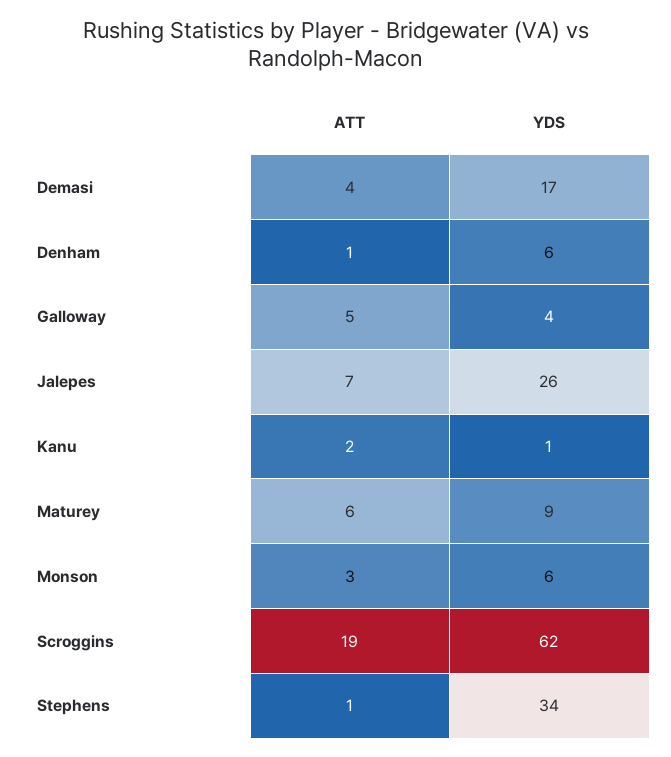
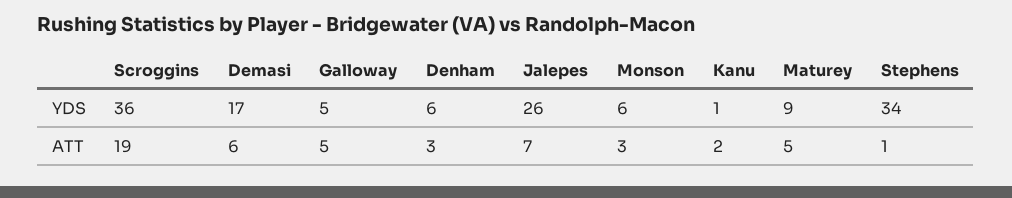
ATT, Demasi: 4 -> 6
ATT, Denham: 1 -> 3
YDS, Galloway: 4 -> 5
ATT, Maturey: 6 -> 5
YDS, Scroggins: 62 -> 36

